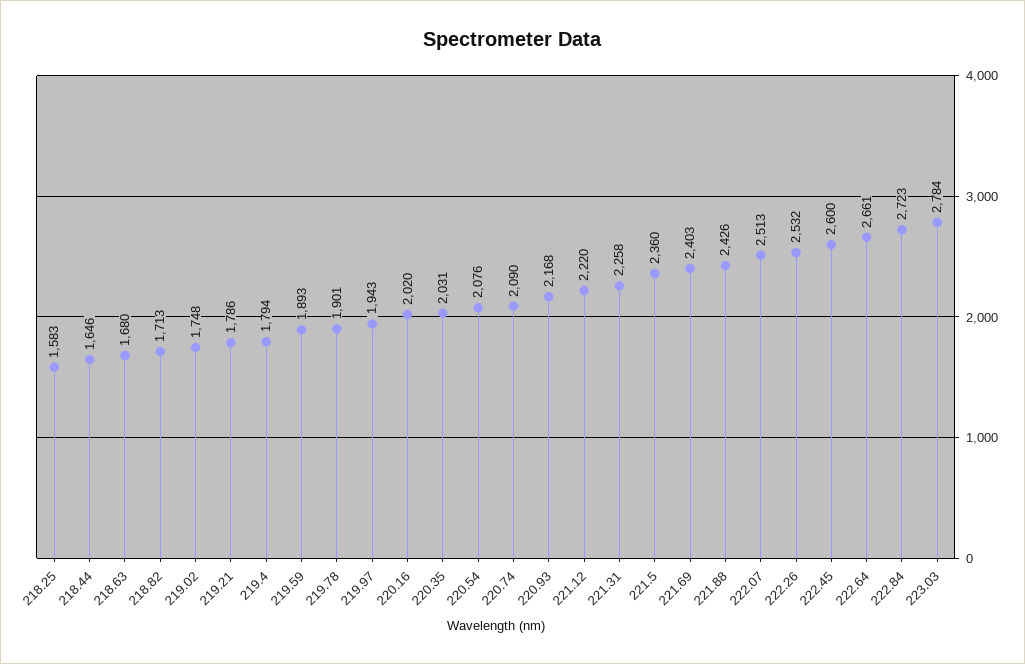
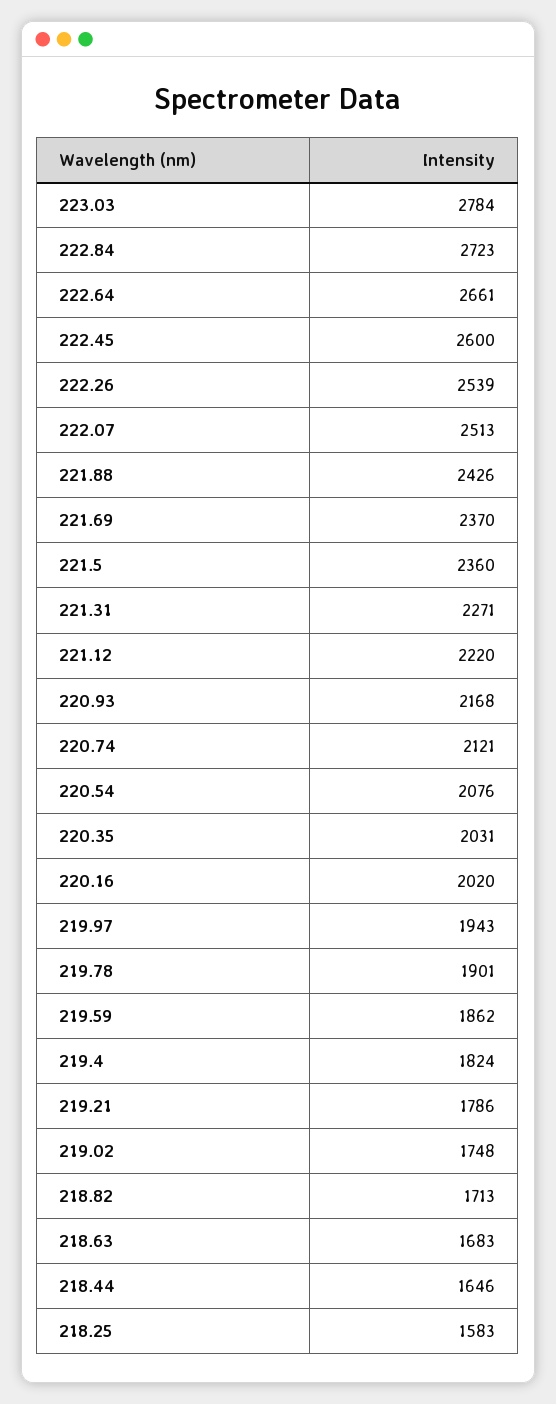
218.63: 1680 -> 1683
219.4: 1794 -> 1824
219.59: 1893 -> 1862
220.74: 2090 -> 2121
221.31: 2258 -> 2271
221.69: 2403 -> 2370
222.26: 2532 -> 2539

